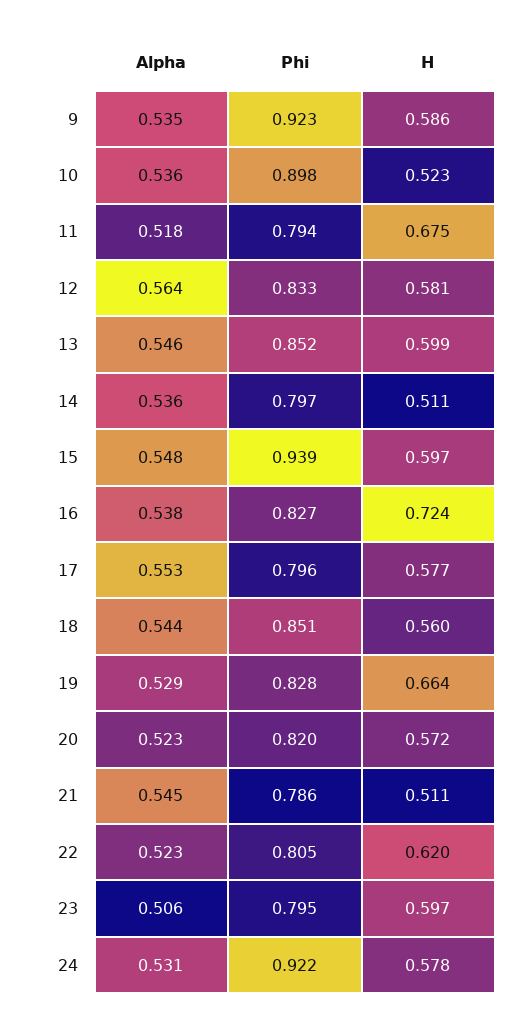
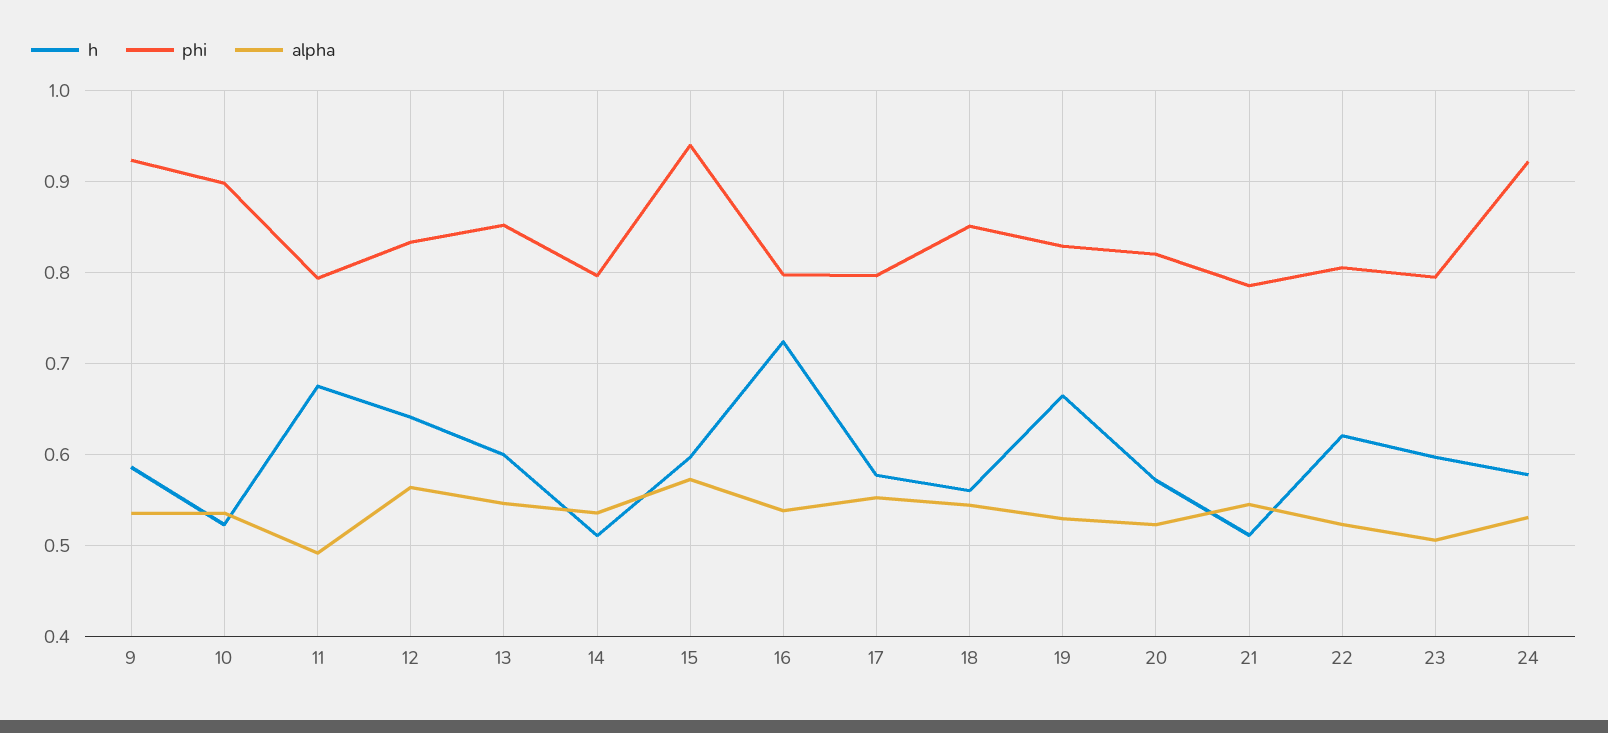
Alpha, 11: 0.518 -> 0.49
H, 12: 0.581 -> 0.64
Alpha, 15: 0.548 -> 0.57
Phi, 16: 0.827 -> 0.8

